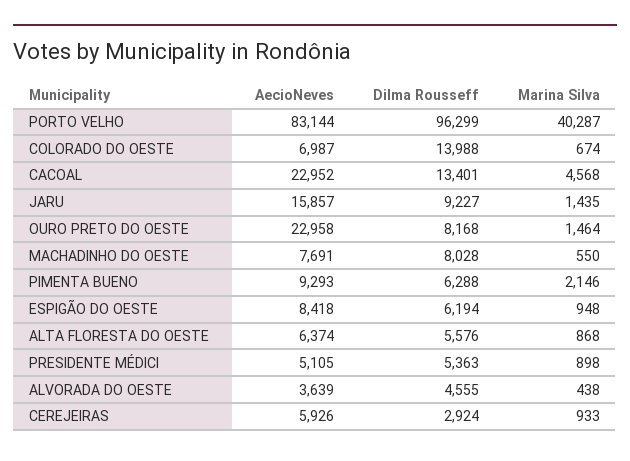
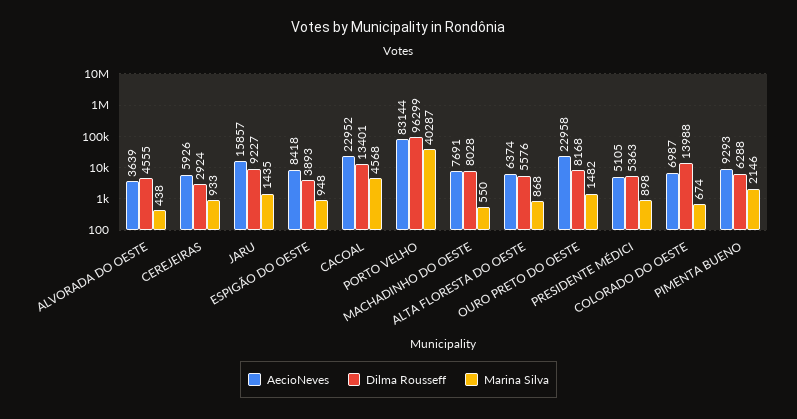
Marina Silva, OURO PRETO DO OESTE: 1464 -> 1482
Dilma Rousseff, ESPIGÃO DO OESTE: 6194 -> 3893

